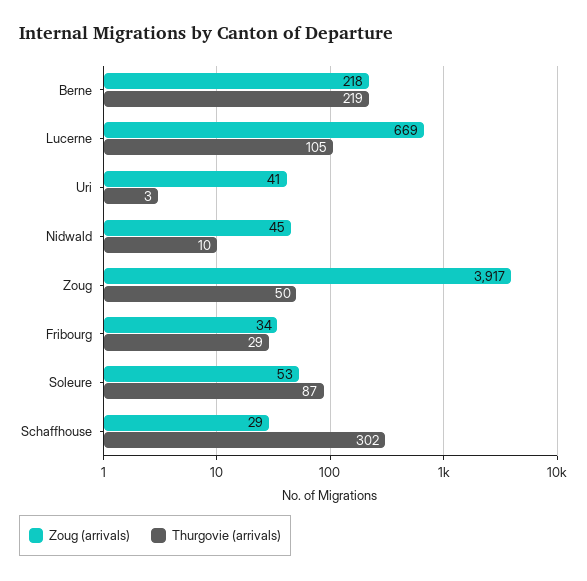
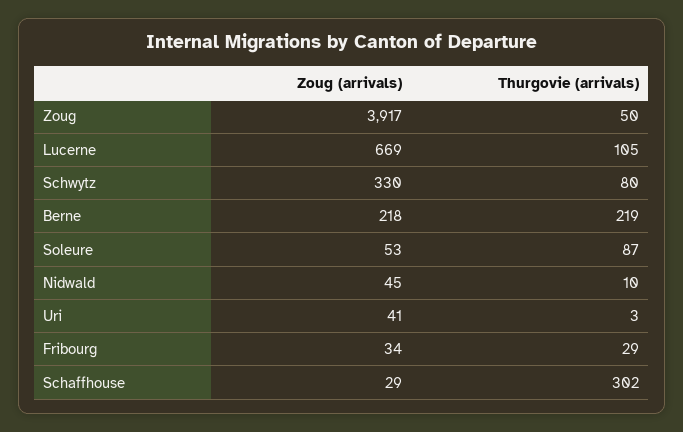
Zoug (arrivals), Schwytz: none -> 330
Thurgovie (arrivals), Schwytz: none -> 80

